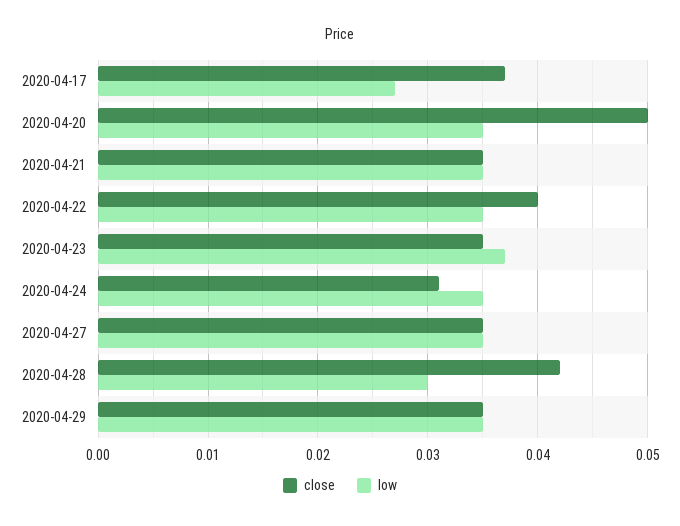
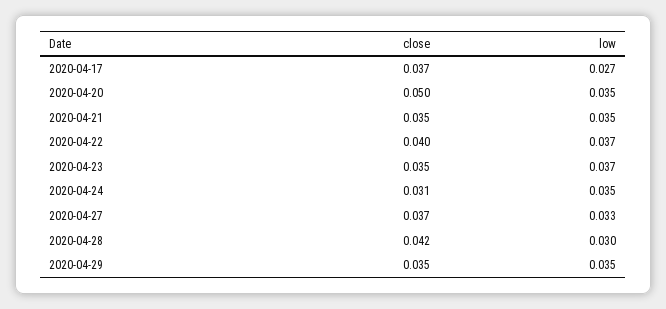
low, 2020-04-22: 0.035 -> 0.037
close, 2020-04-27: 0.035 -> 0.037
low, 2020-04-27: 0.035 -> 0.033

